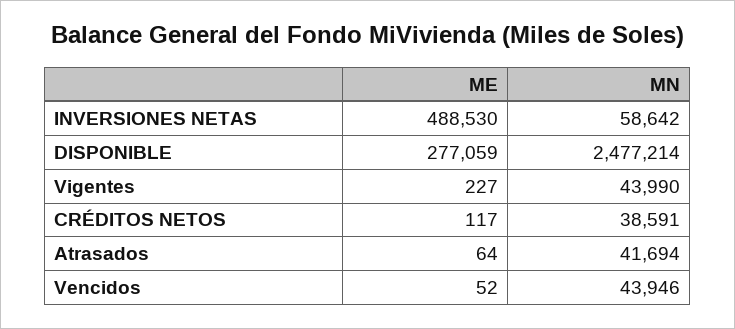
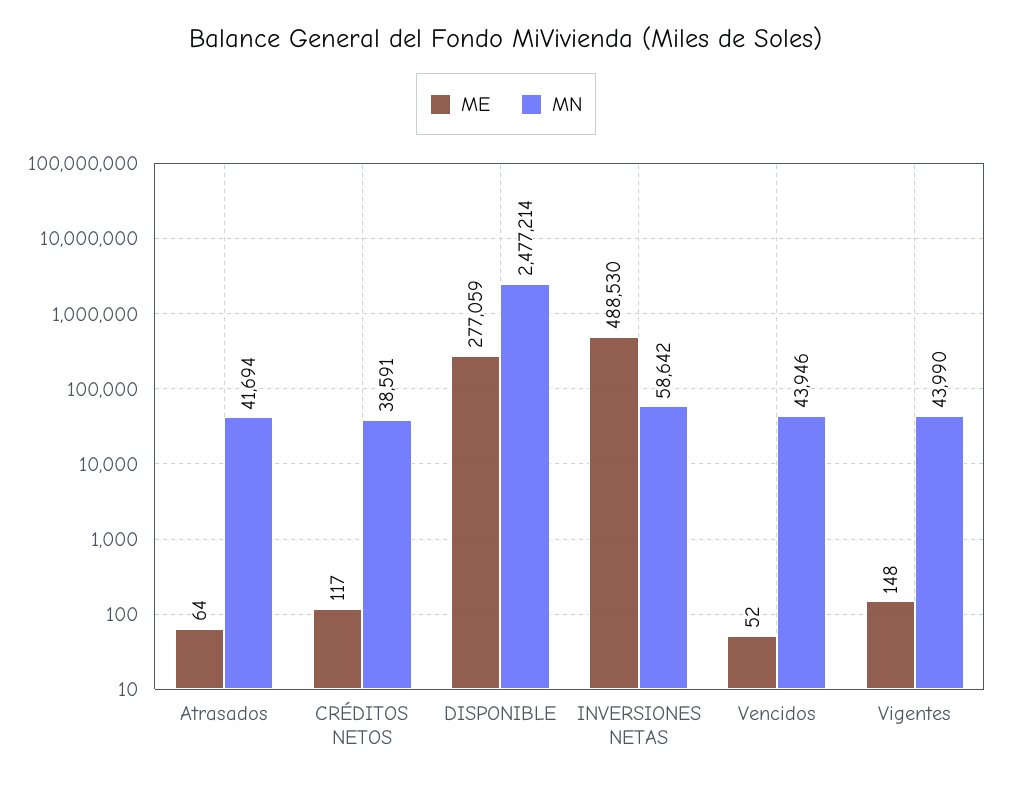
ME, Vigentes: 227 -> 148

